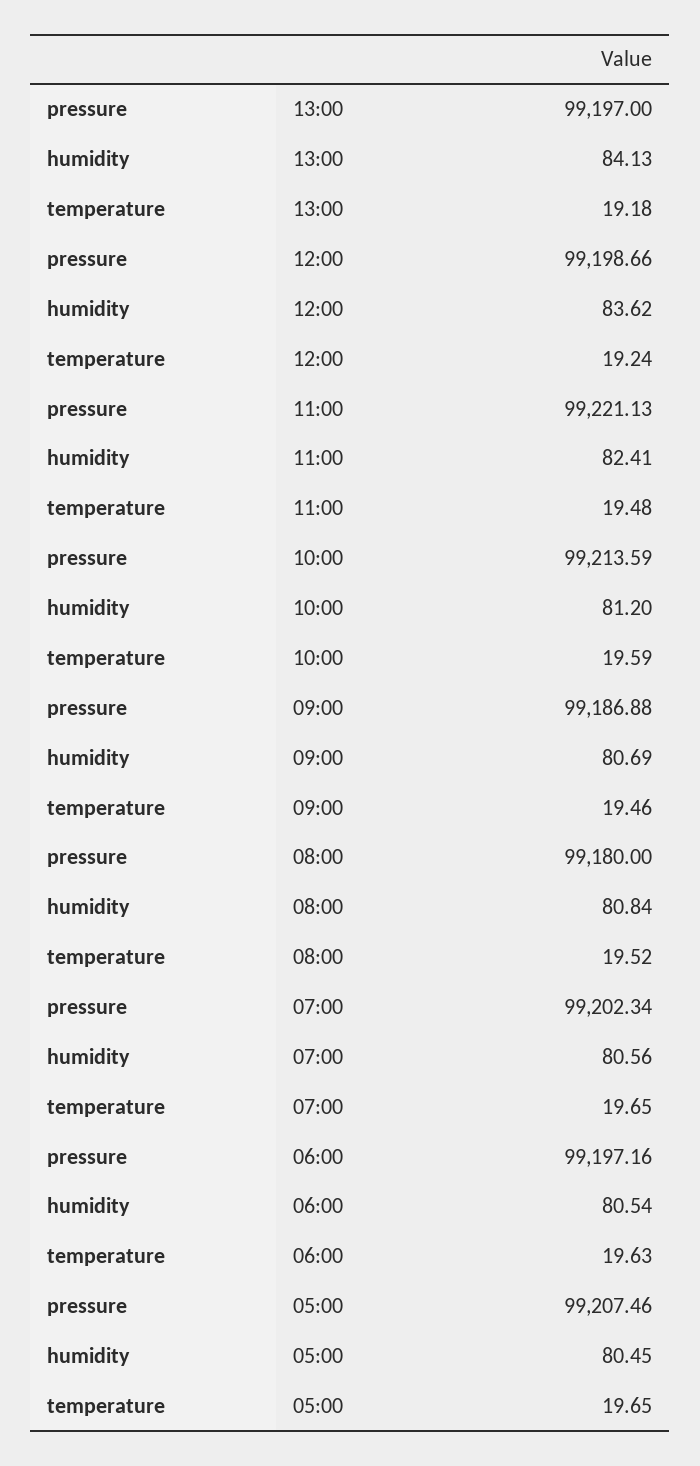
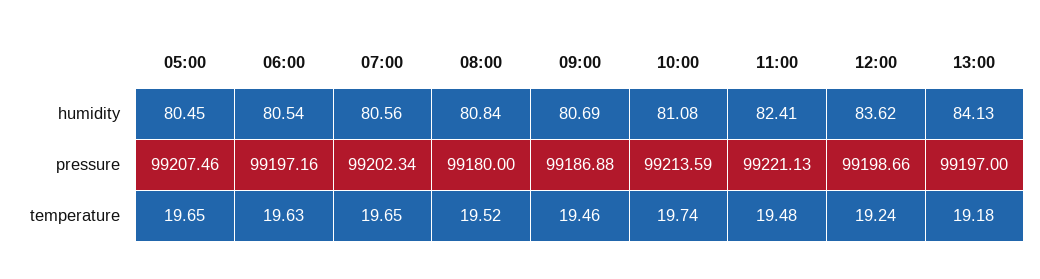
humidity, 10:00: 81.2 -> 81.08
temperature, 10:00: 19.59 -> 19.74

